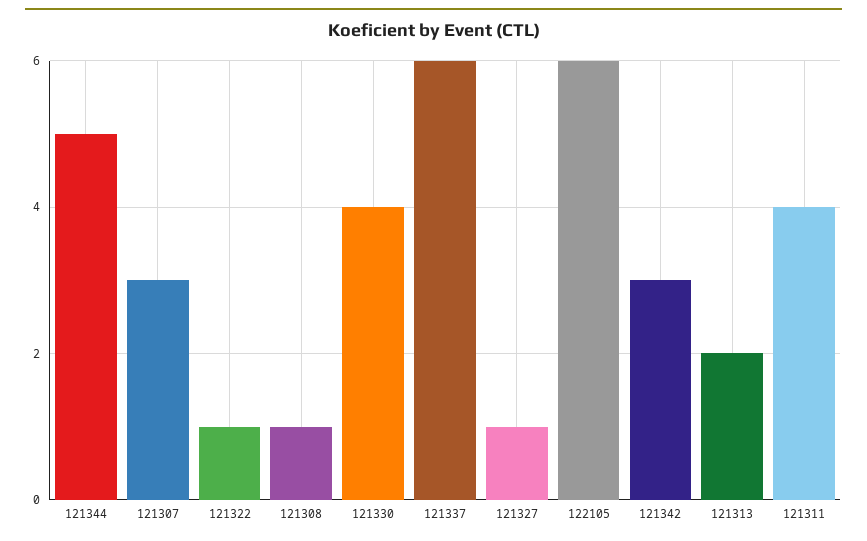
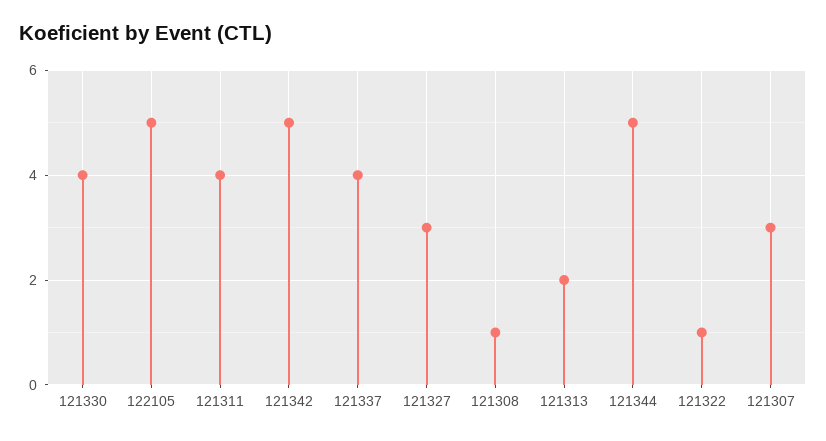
121337: 6 -> 4
121327: 1 -> 3
122105: 6 -> 5
121342: 3 -> 5

